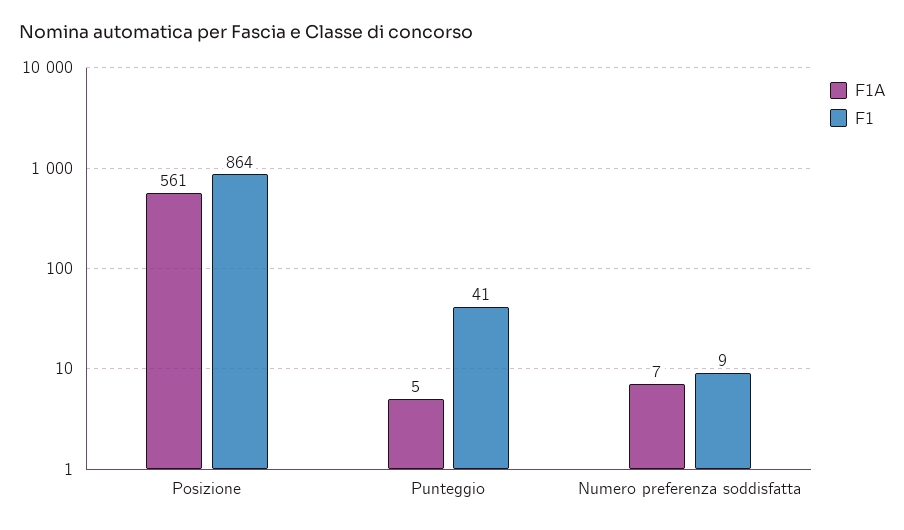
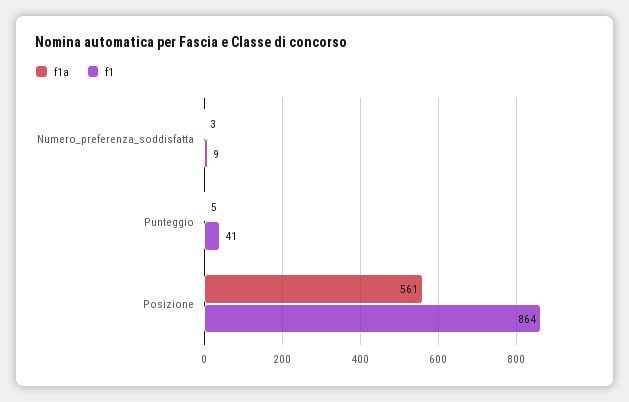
F1A, Numero preferenza soddisfatta: 7 -> 3

